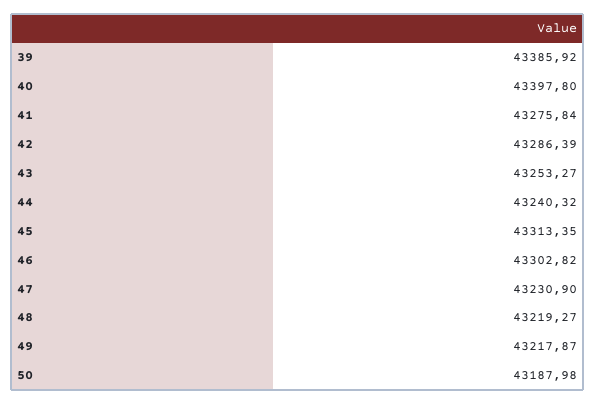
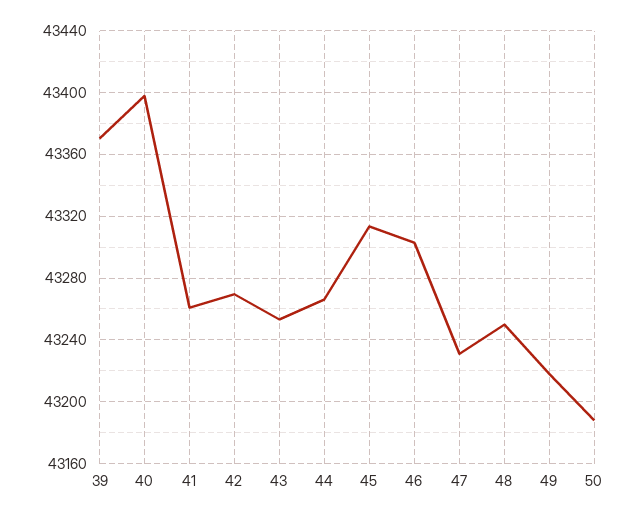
39: 43385.92 -> 43370
41: 43275.84 -> 43260
42: 43286.39 -> 43270
44: 43240.32 -> 43265
48: 43219.27 -> 43250

